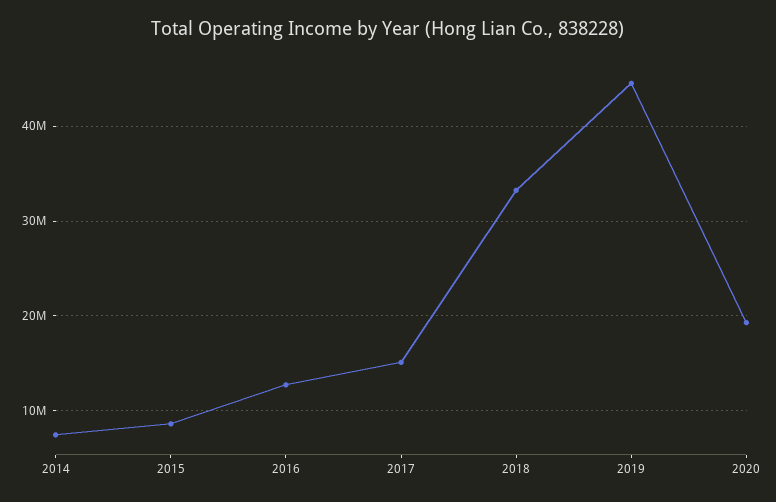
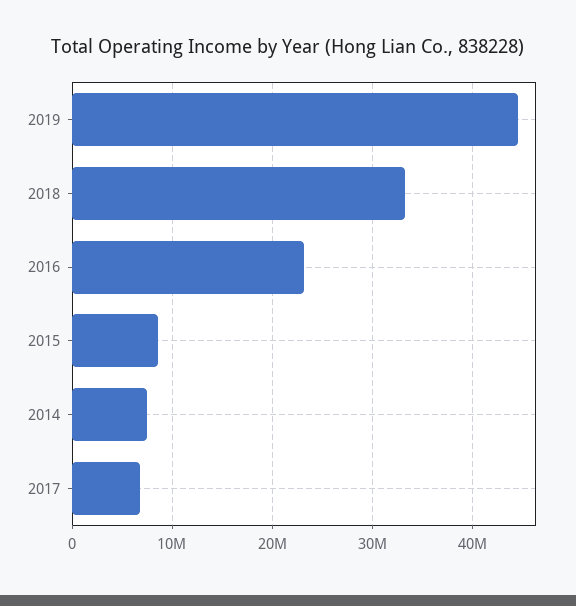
2016: 13000000 -> 23000000
2017: 15000000 -> 7000000
2020: 19000000 -> none

